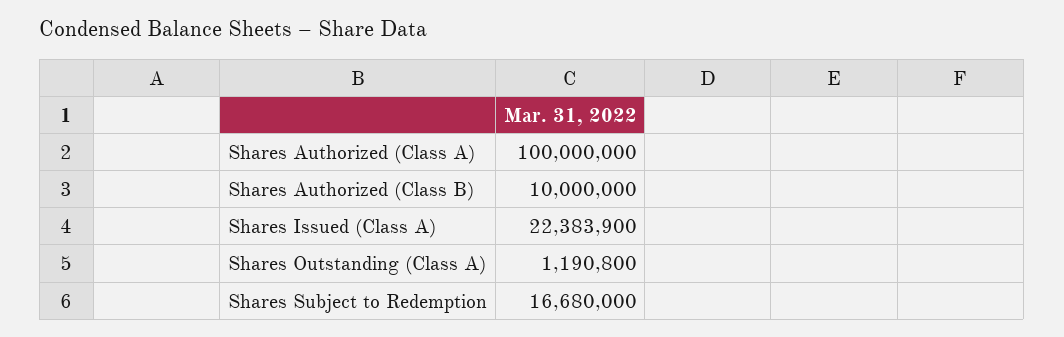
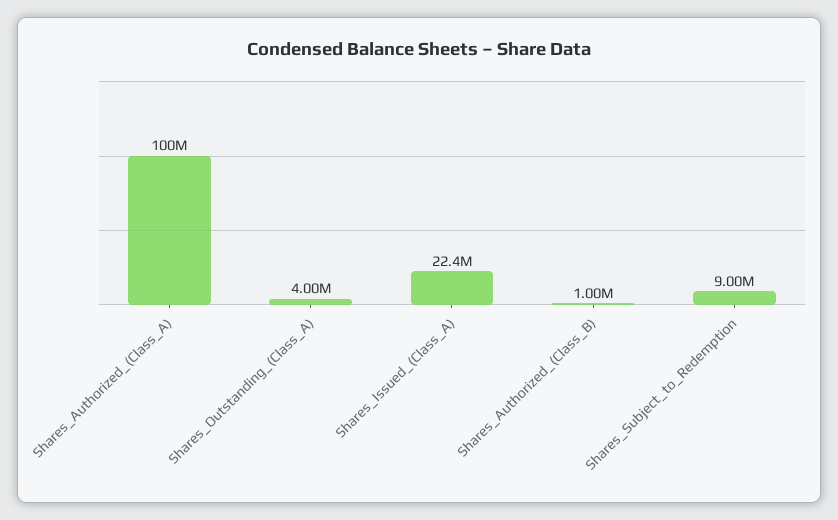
Shares Authorized (Class B): 10000000 -> 1000000
Shares Outstanding (Class A): 1190800 -> 4000000
Shares Subject to Redemption: 16680000 -> 9000000

